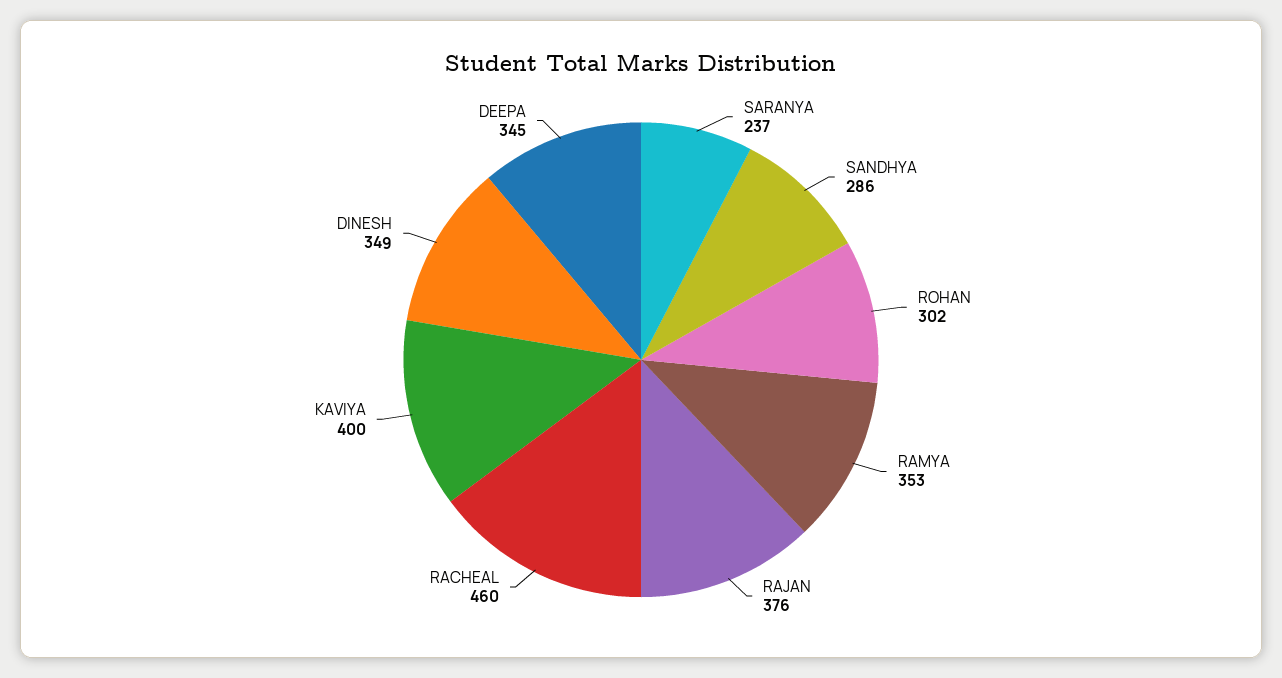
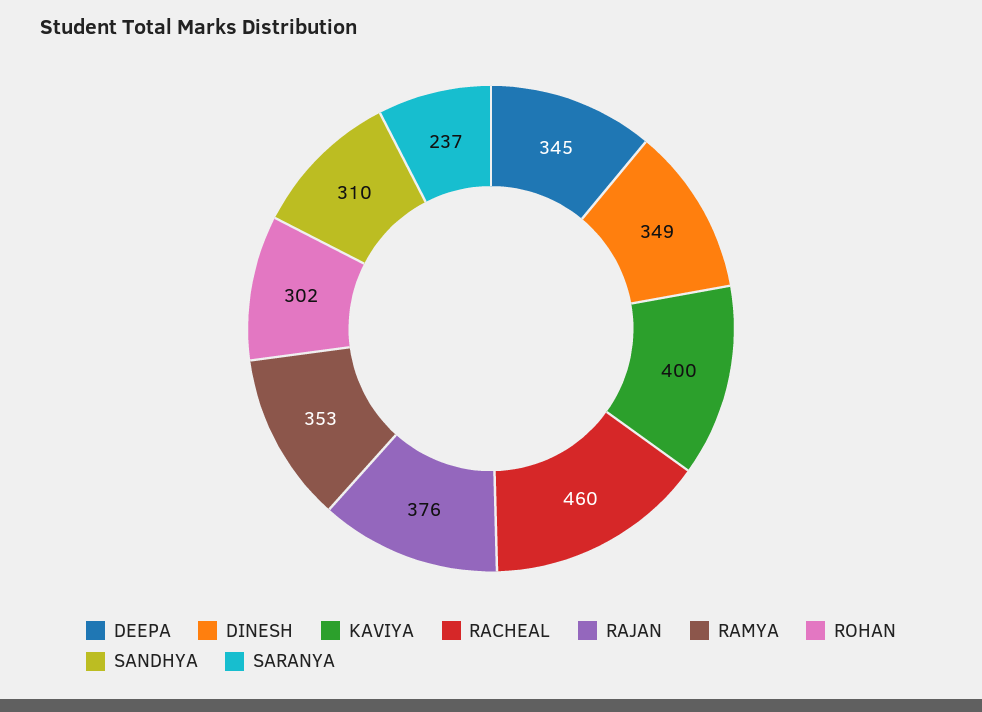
SANDHYA: 286 -> 310

